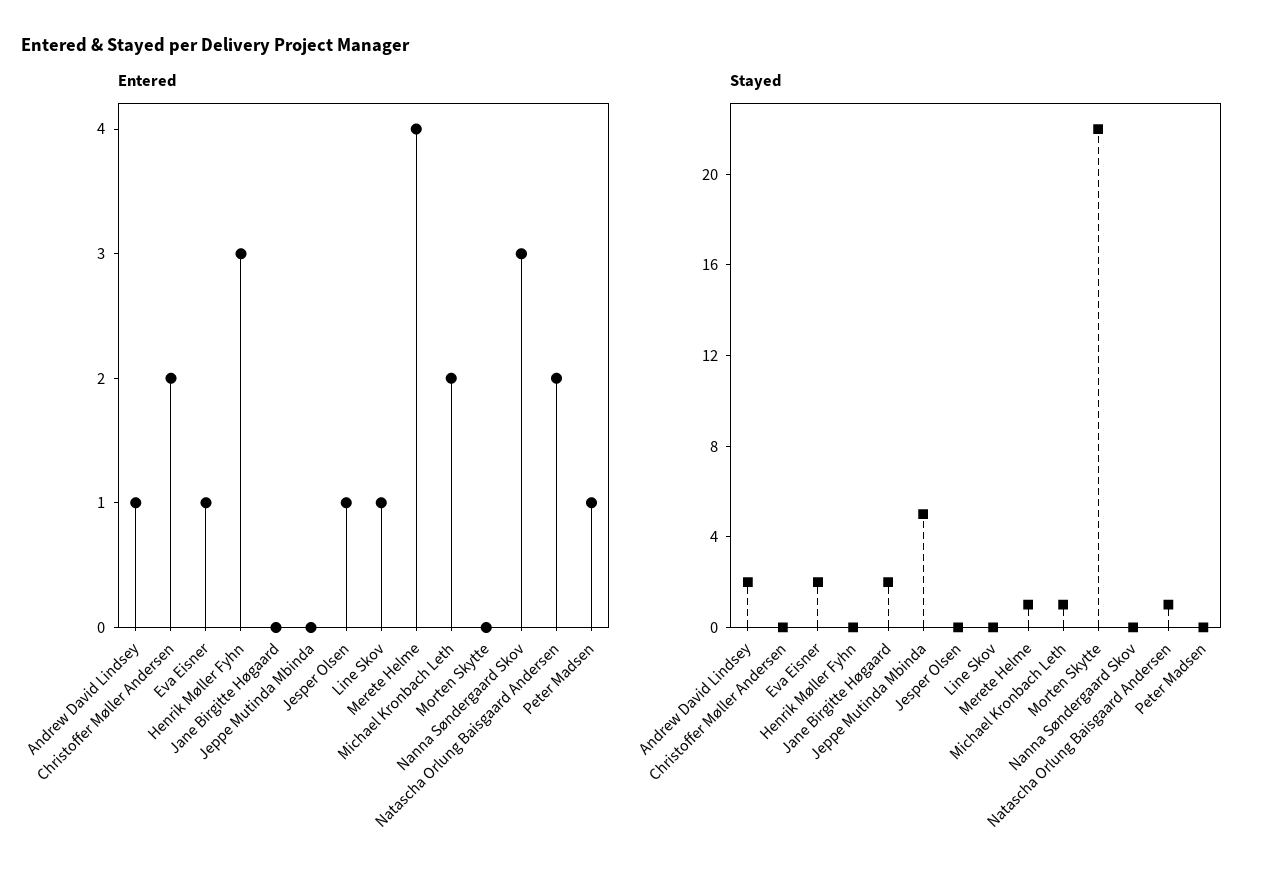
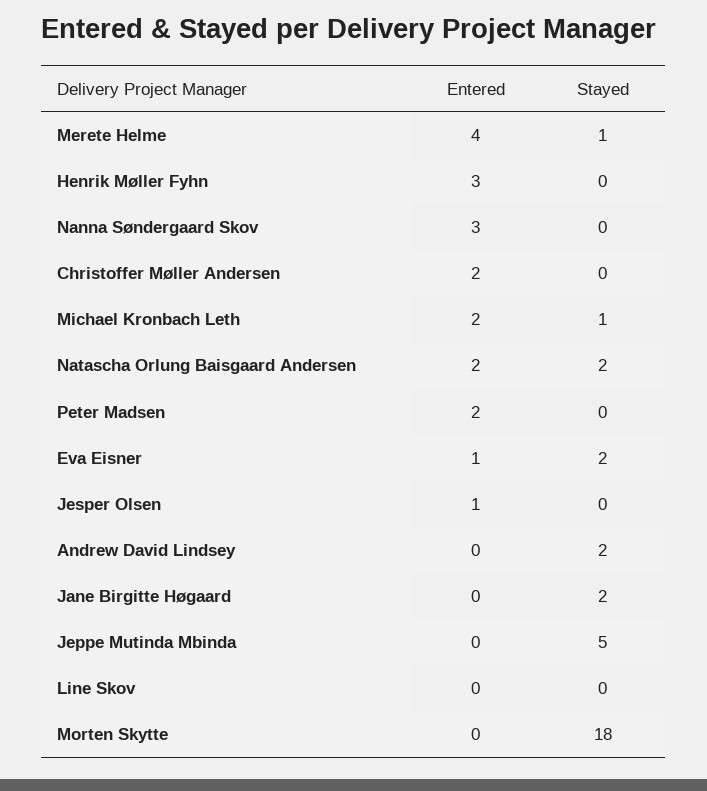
Entered, Andrew David Lindsey: 1 -> 0
Entered, Line Skov: 1 -> 0
Entered, Peter Madsen: 1 -> 2
Stayed, Morten Skytte: 22 -> 18
Stayed, Natascha Orlung Baisgaard Andersen: 1 -> 2

